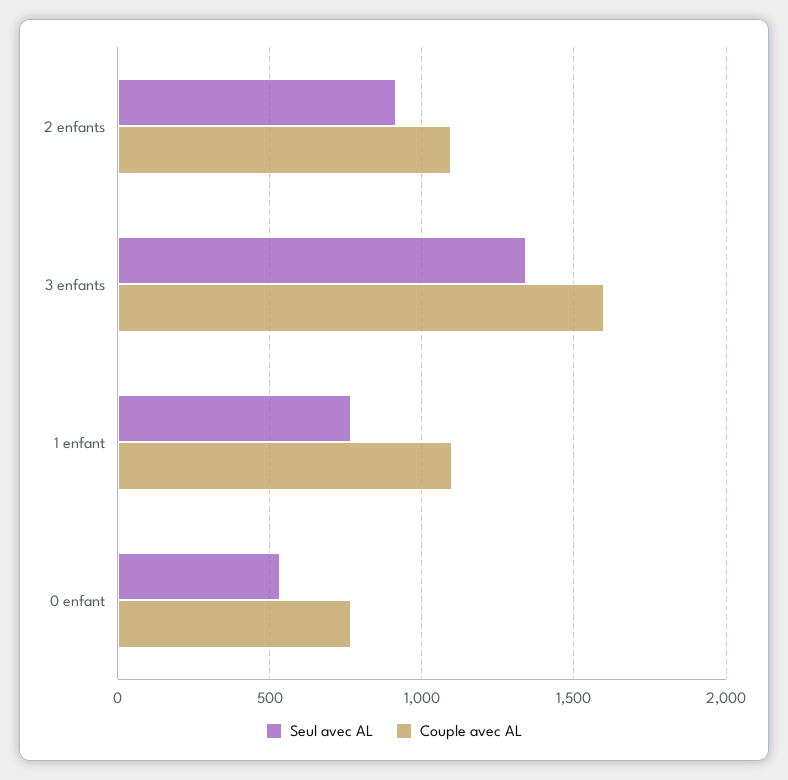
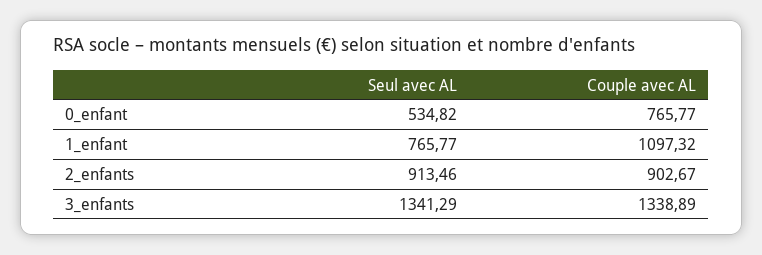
Couple avec AL, 2 enfants: 1100 -> 902.67
Couple avec AL, 3 enfants: 1600 -> 1338.89

